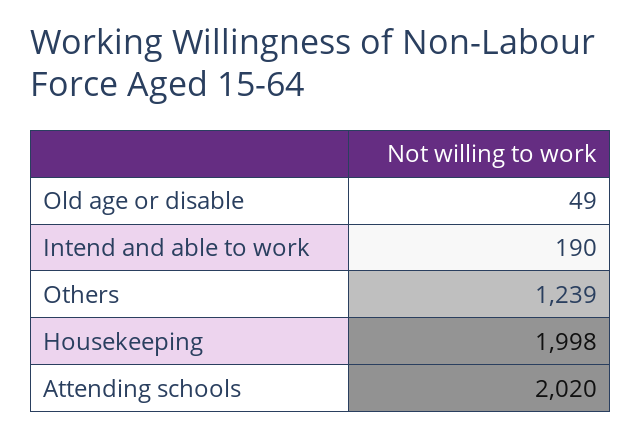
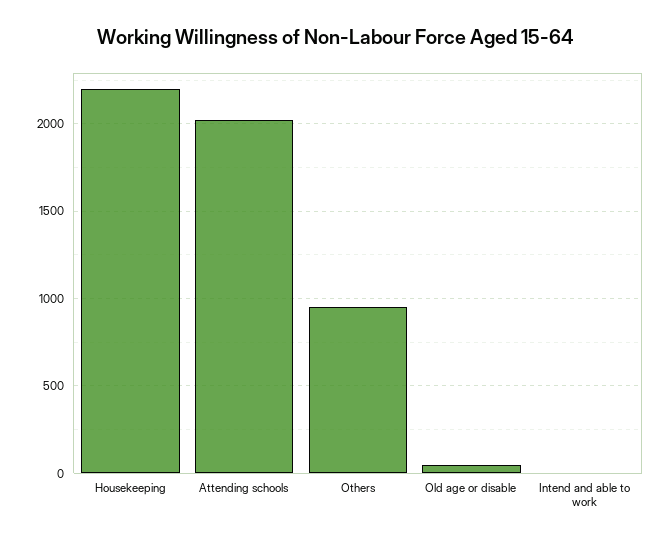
Intend and able to work: 190 -> 0
Others: 1239 -> 950
Housekeeping: 1998 -> 2200

